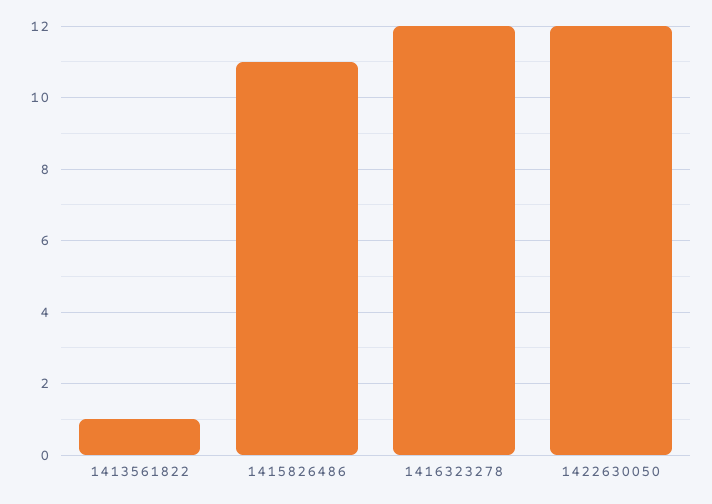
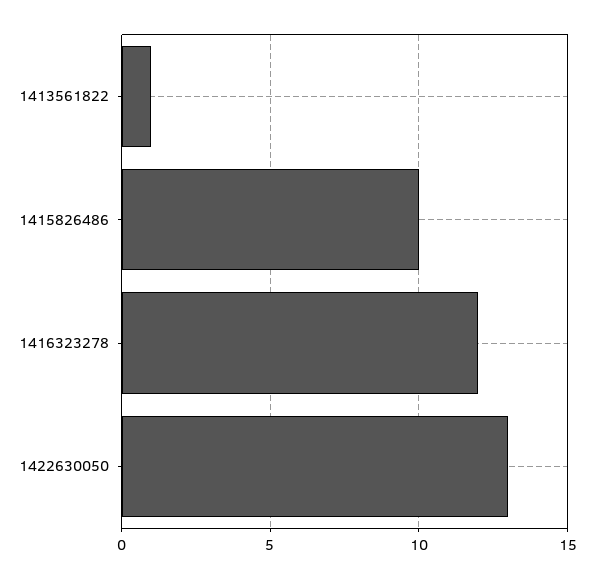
1415826486: 11 -> 10
1422630050: 12 -> 13

